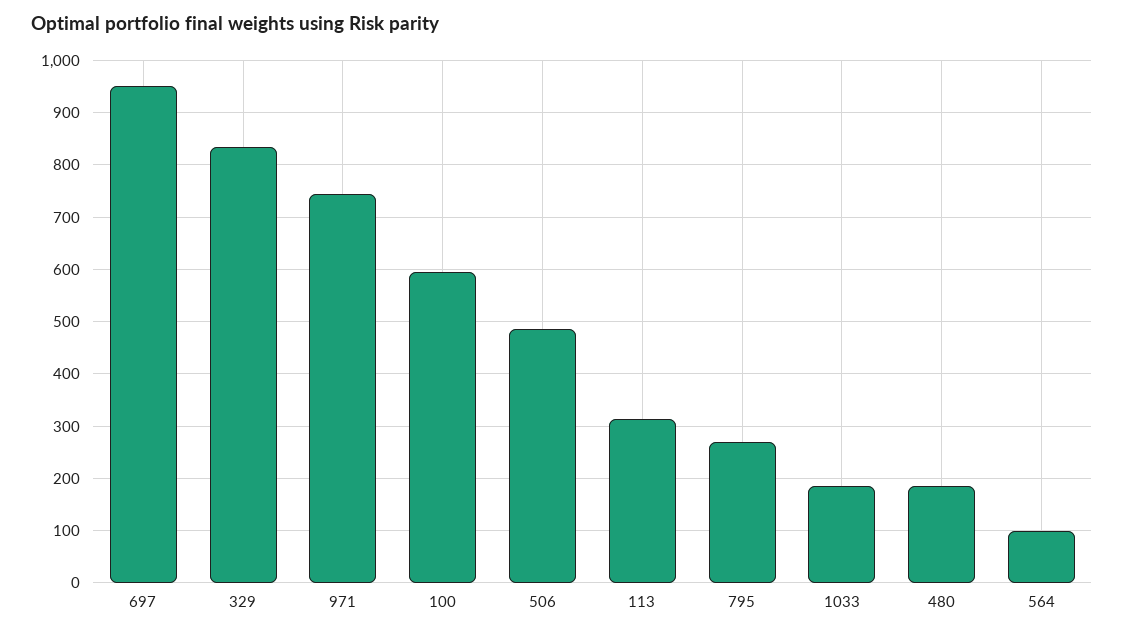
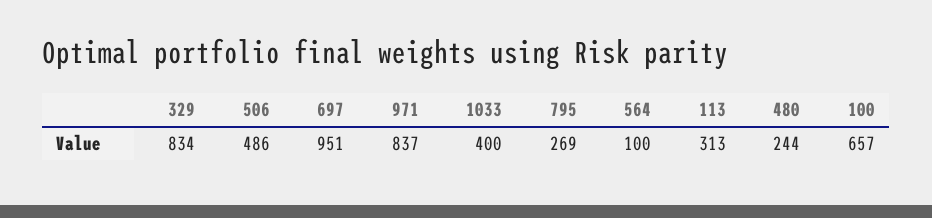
971: 740 -> 837
100: 600 -> 657
1033: 180 -> 400
480: 180 -> 244

